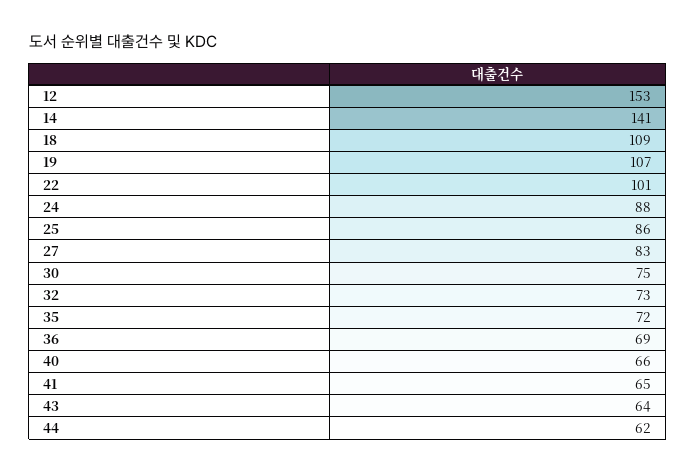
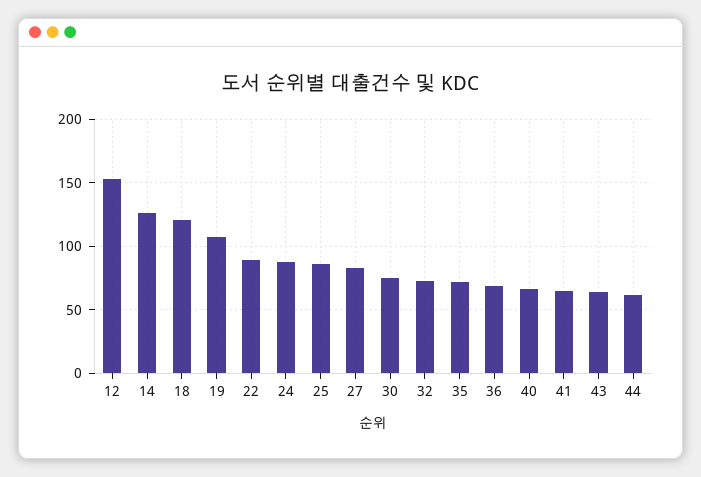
14: 141 -> 125
18: 109 -> 120
22: 101 -> 90

